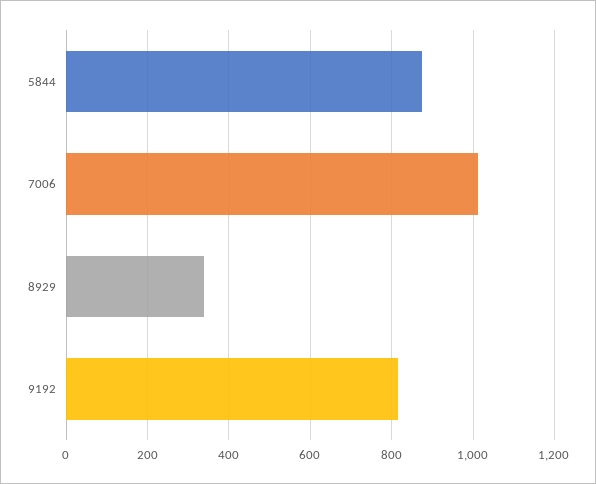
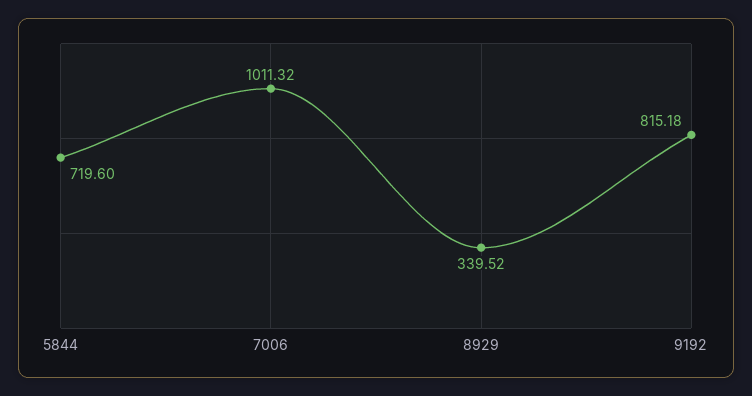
5844: 880 -> 719.6

